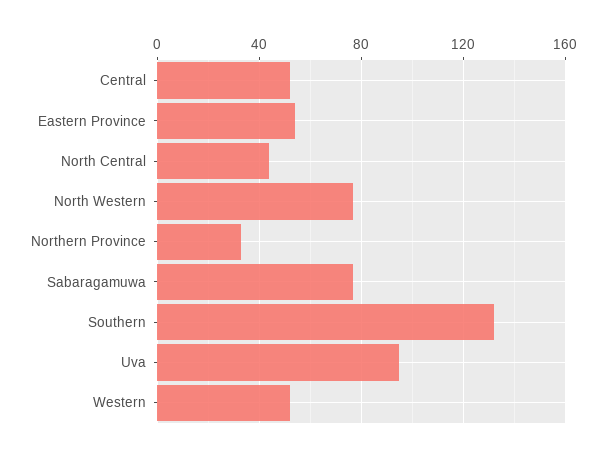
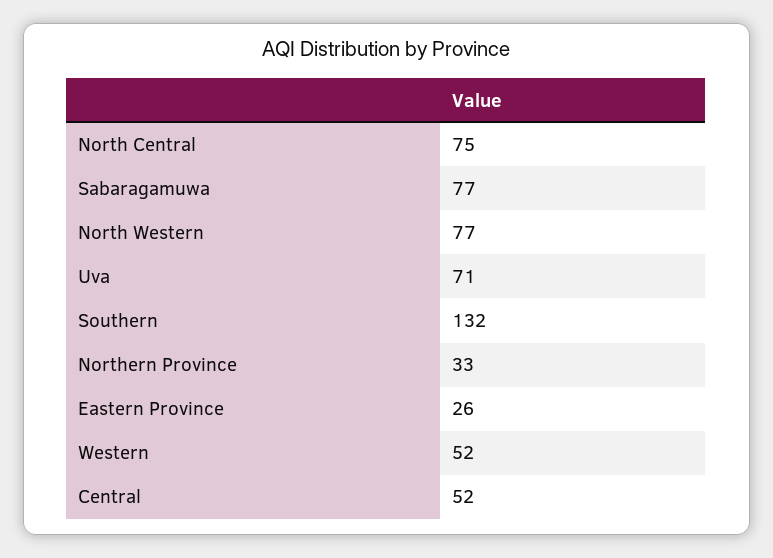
Eastern Province: 55 -> 26
North Central: 45 -> 75
Uva: 95 -> 71

